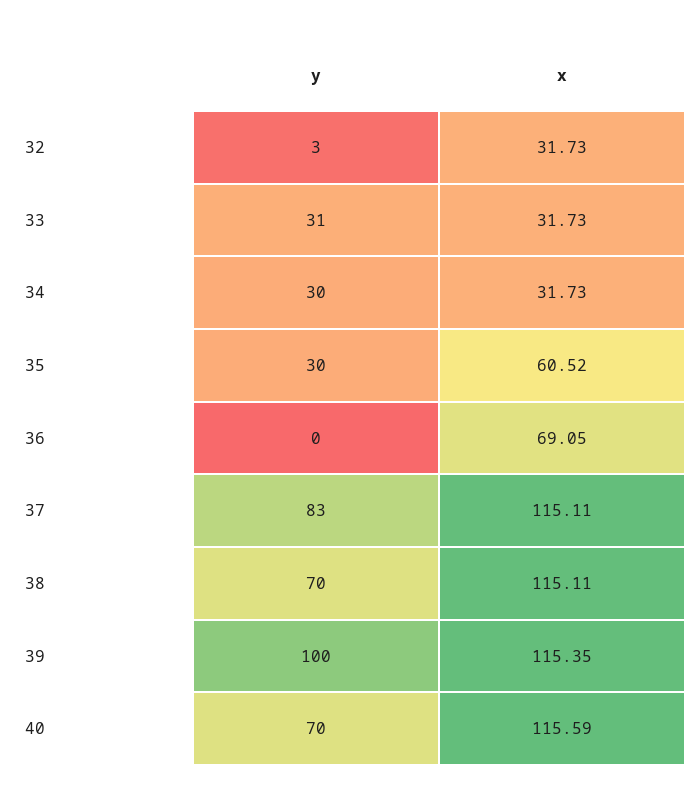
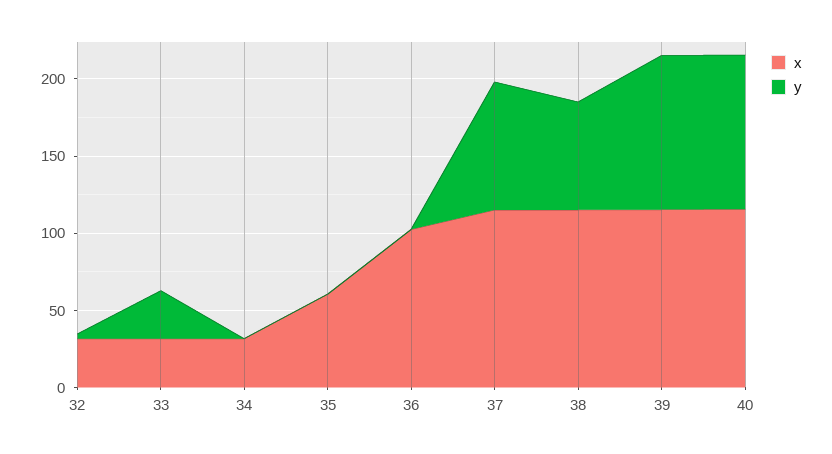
y, 34: 30 -> 0
y, 35: 30 -> 0
x, 36: 69.05 -> 100
y, 40: 70 -> 100

